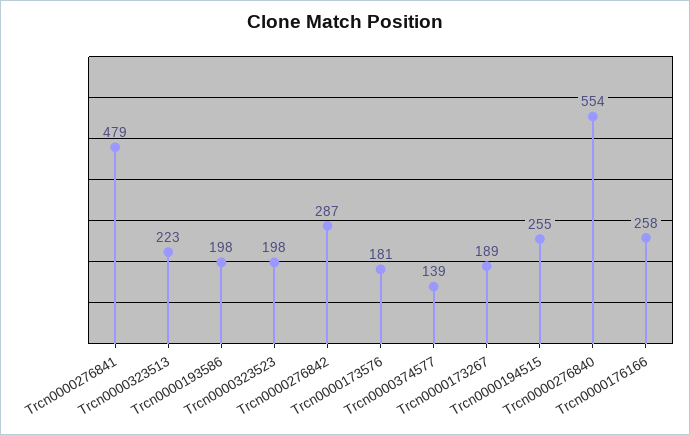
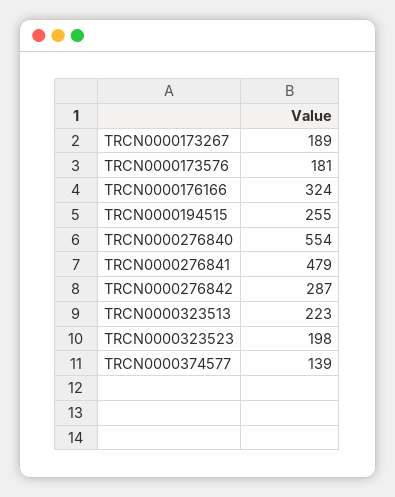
Trcn0000193586: 198 -> none
Trcn0000176166: 258 -> 324

